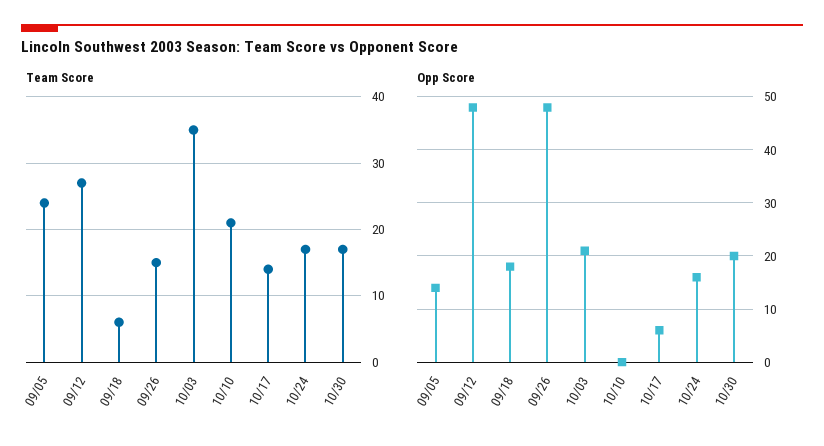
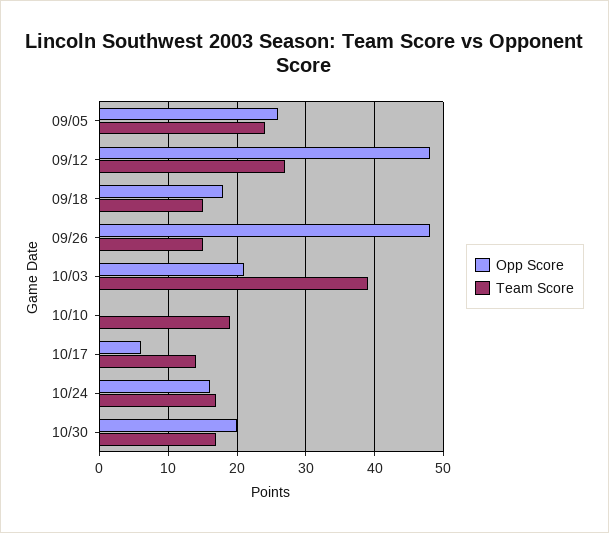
Team Score, 09/18: 6 -> 15
Team Score, 10/03: 35 -> 39
Team Score, 10/10: 21 -> 19
Opp Score, 09/05: 15 -> 26

